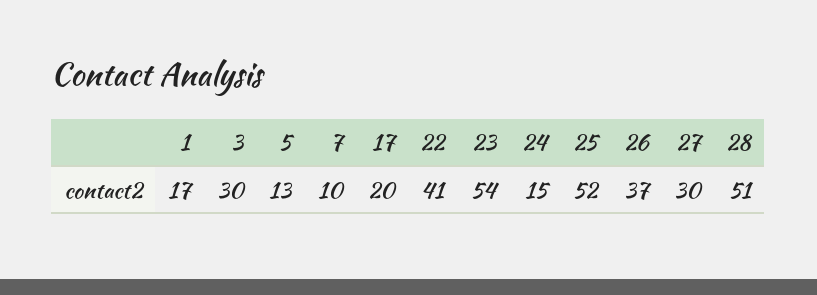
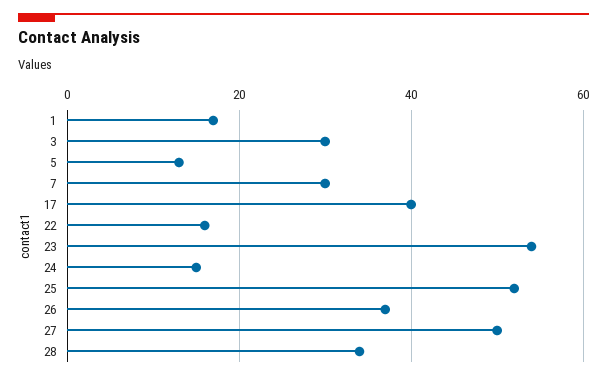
7: 10 -> 30
17: 20 -> 40
22: 41 -> 15
27: 30 -> 50
28: 51 -> 35

